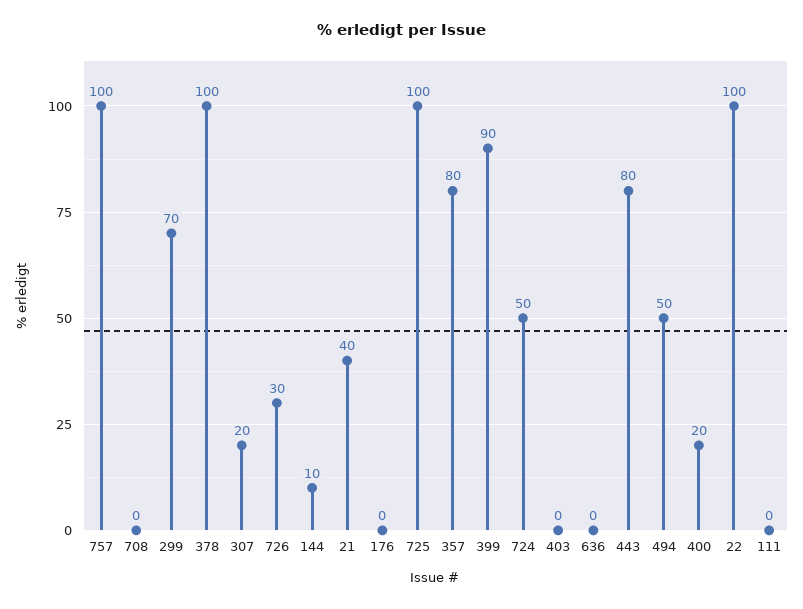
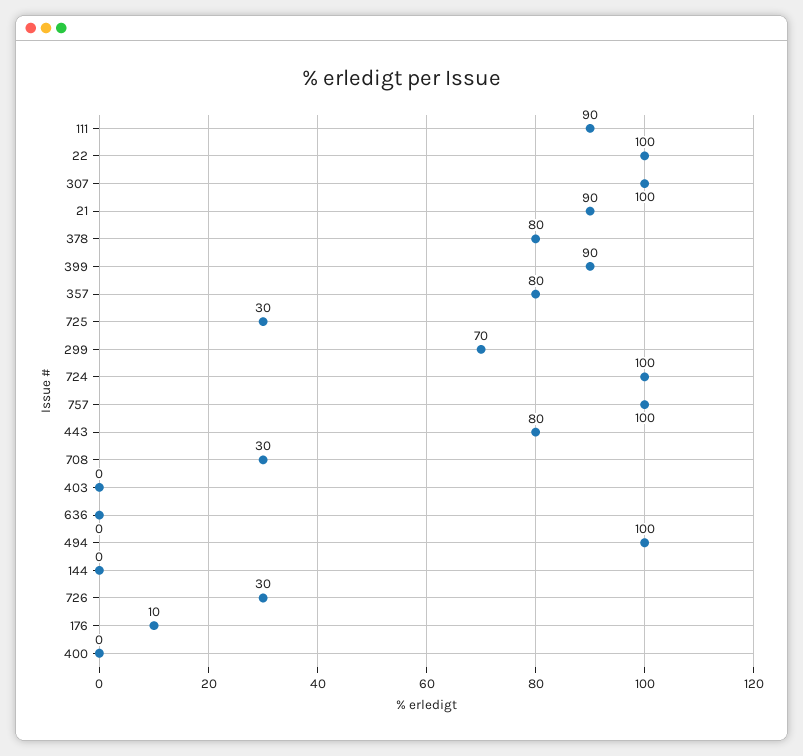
708: 0 -> 30
378: 100 -> 80
307: 20 -> 100
144: 10 -> 0
21: 40 -> 90
176: 0 -> 10
725: 100 -> 30
724: 50 -> 100
494: 50 -> 100
400: 20 -> 0
111: 0 -> 90

